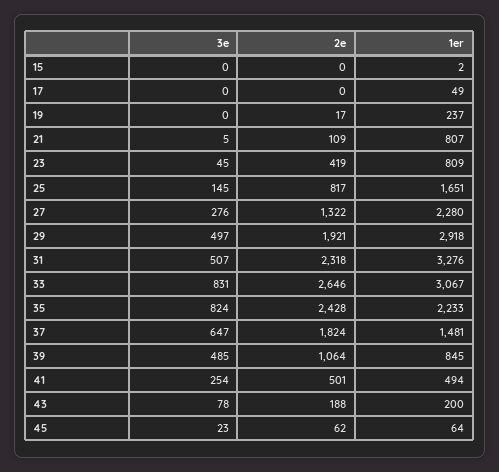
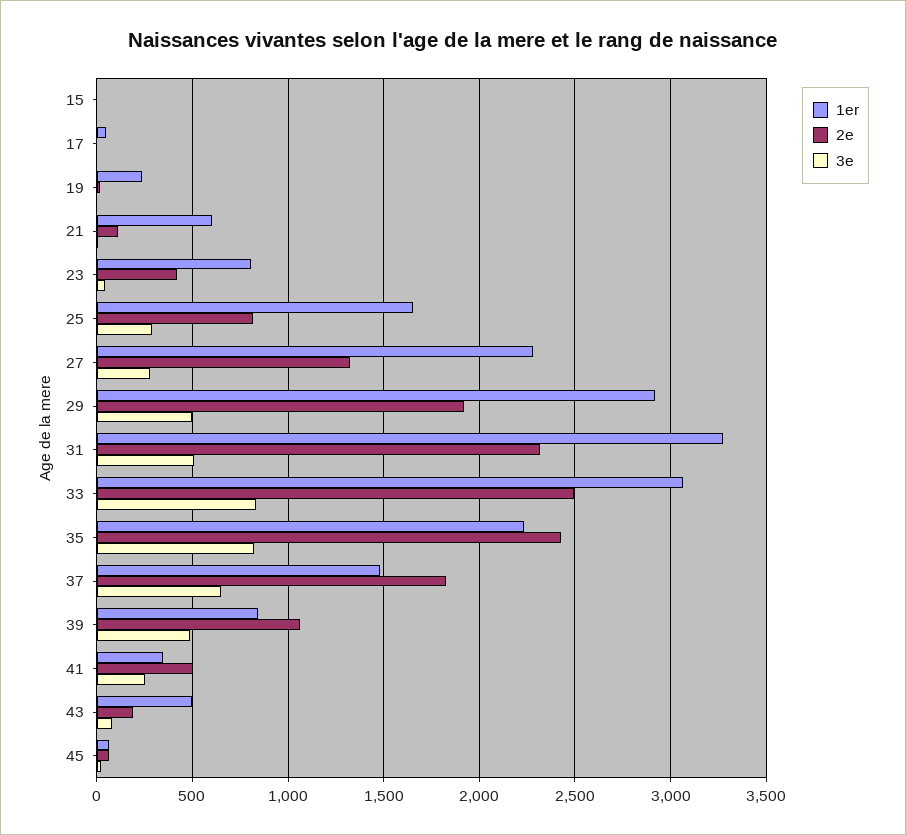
1er, 21: 807 -> 600
3e, 25: 145 -> 300
2e, 33: 2646 -> 2500
1er, 41: 494 -> 350
1er, 43: 200 -> 500

